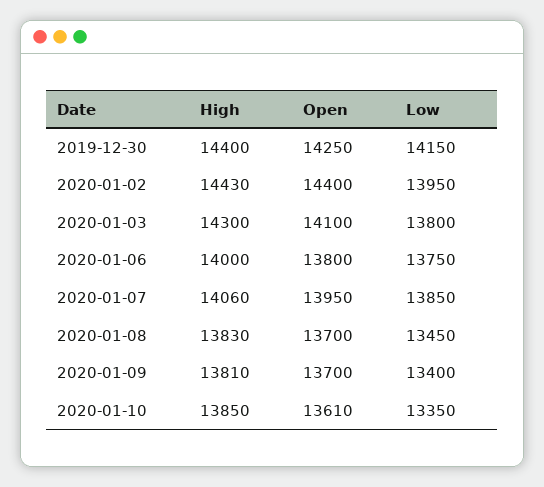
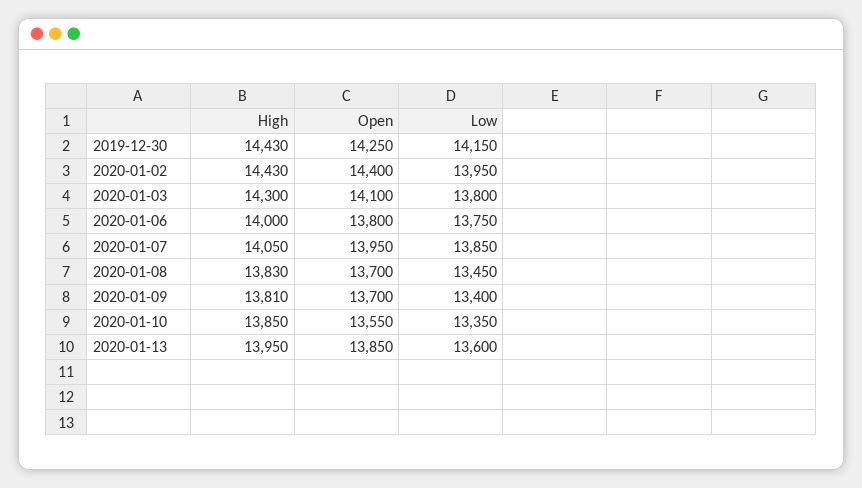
High, 2019-12-30: 14400 -> 14430
High, 2020-01-07: 14060 -> 14050
Open, 2020-01-10: 13610 -> 13550
High, 2020-01-13: none -> 13950
Open, 2020-01-13: none -> 13850
Low, 2020-01-13: none -> 13600

